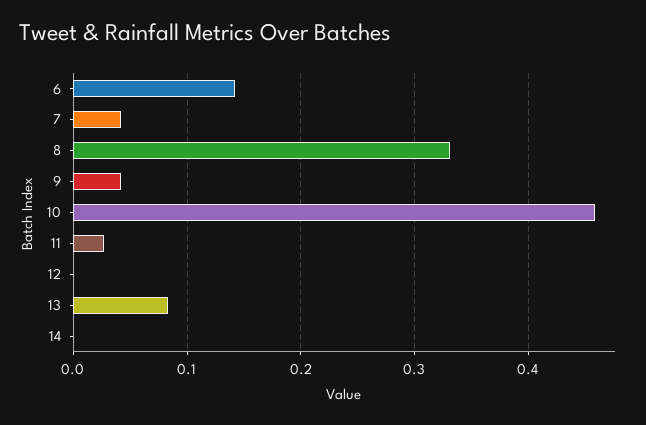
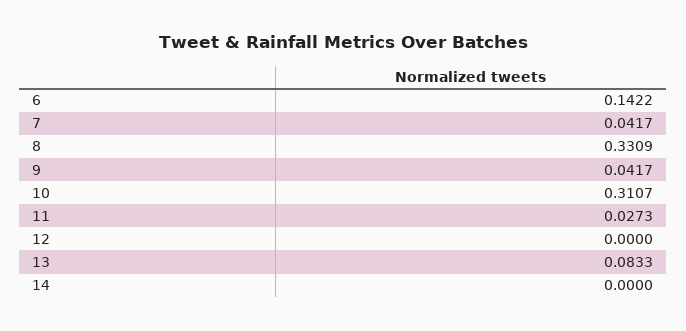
10: 0.46 -> 0.3107

